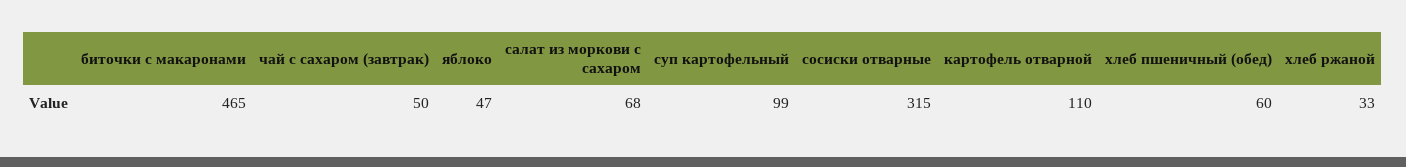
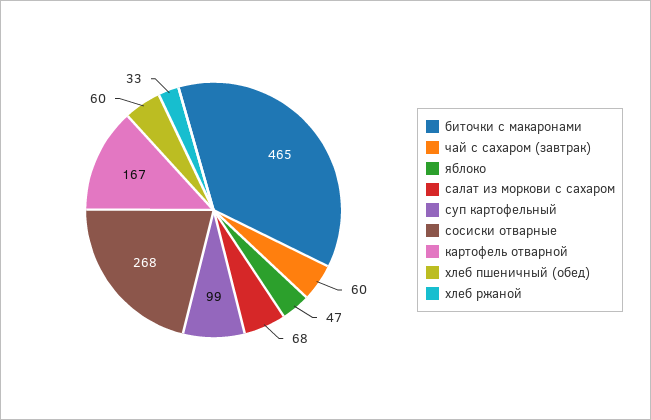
чай с сахаром (завтрак): 50 -> 60
сосиски отварные: 315 -> 268
картофель отварной: 110 -> 167

